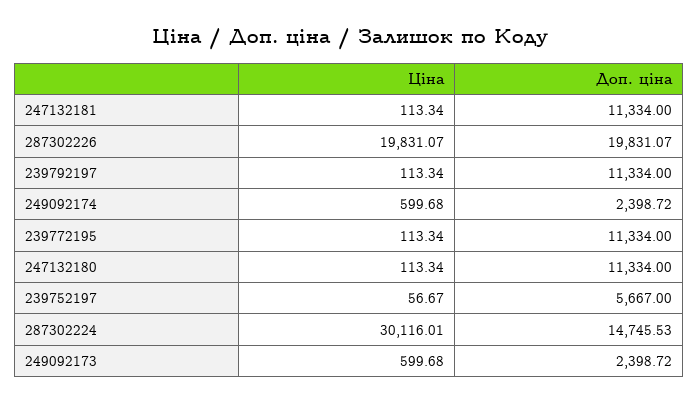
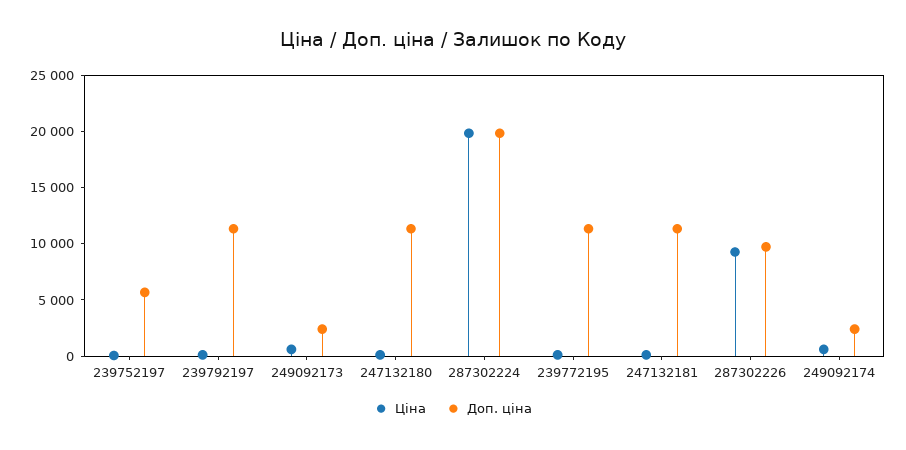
Ціна, 287302226: 19831.07 -> 9000
Доп. ціна, 287302226: 19831.07 -> 10000
Ціна, 287302224: 30116.01 -> 20000
Доп. ціна, 287302224: 14745.53 -> 20000

